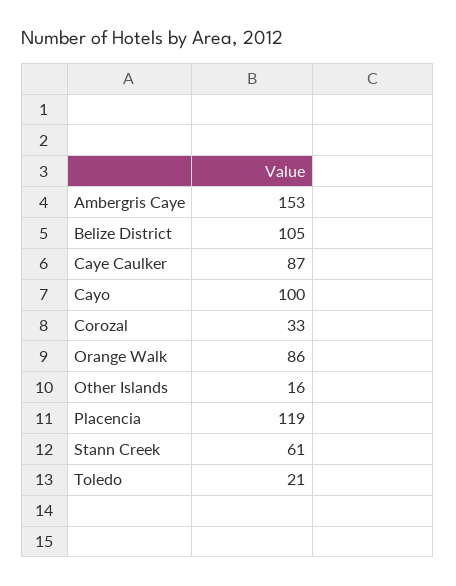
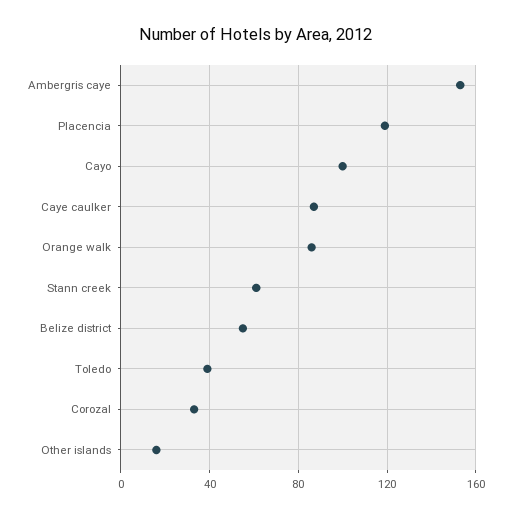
Belize District: 105 -> 55
Toledo: 21 -> 40

